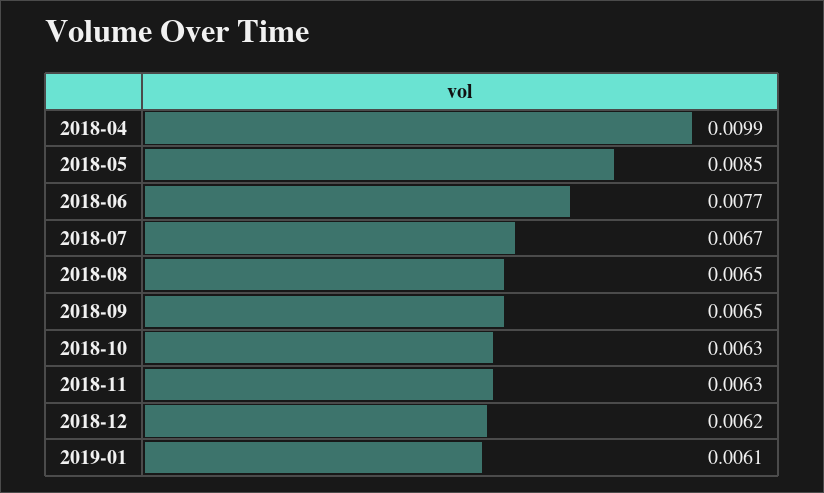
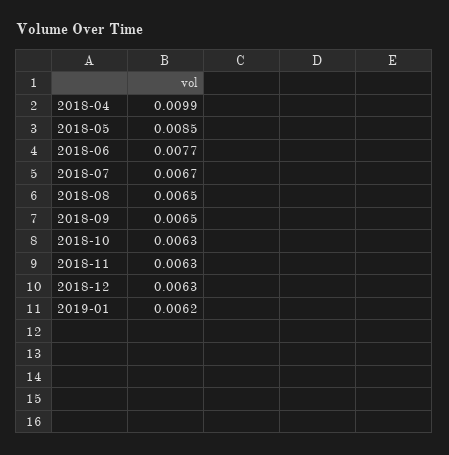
2018-12: 0.0062 -> 0.0063
2019-01: 0.0061 -> 0.0062

